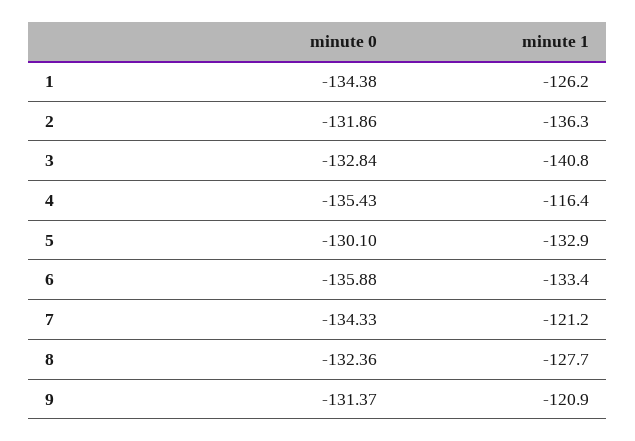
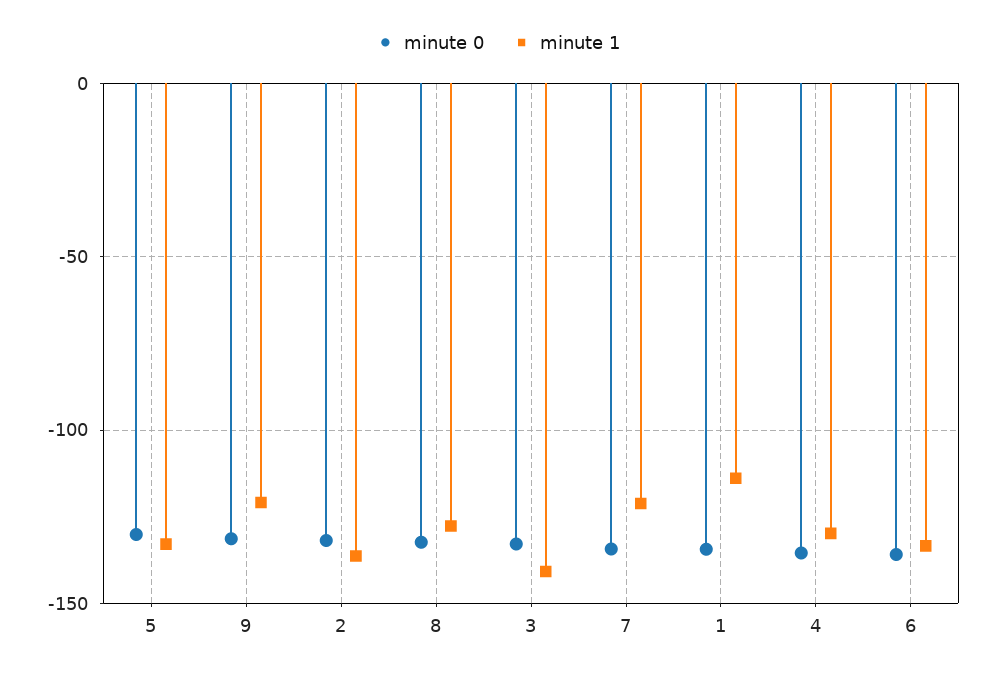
minute 1, 1: -126.2 -> -115
minute 1, 4: -116.4 -> -130

